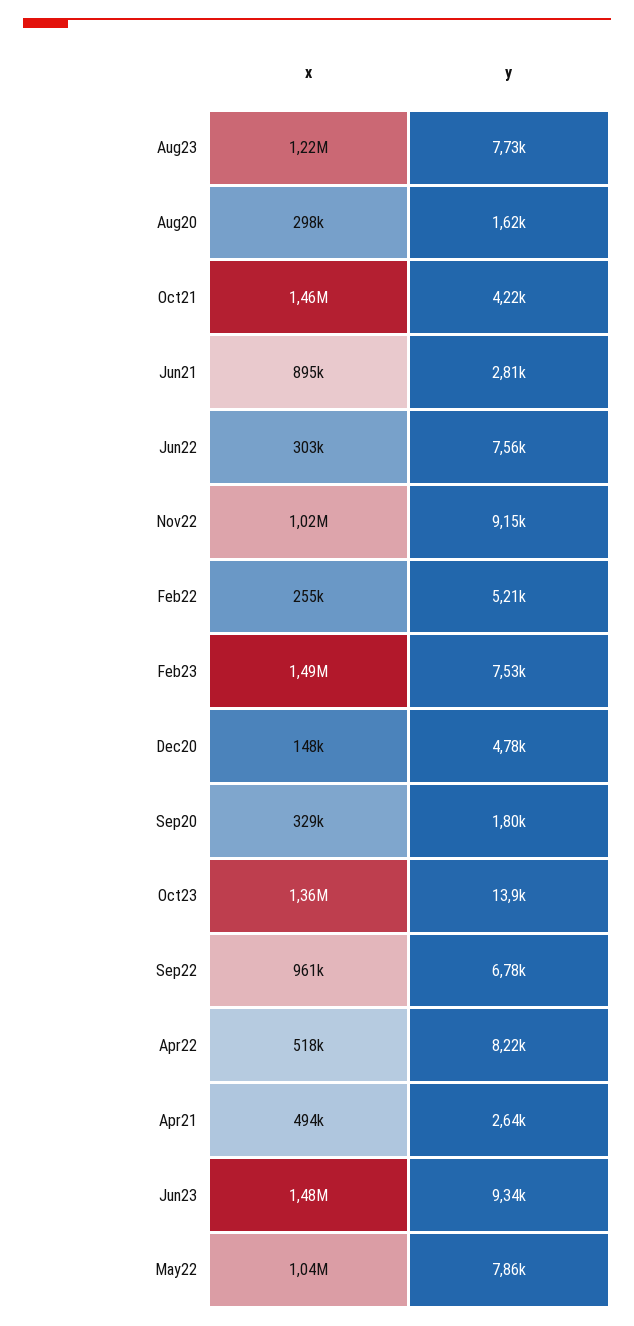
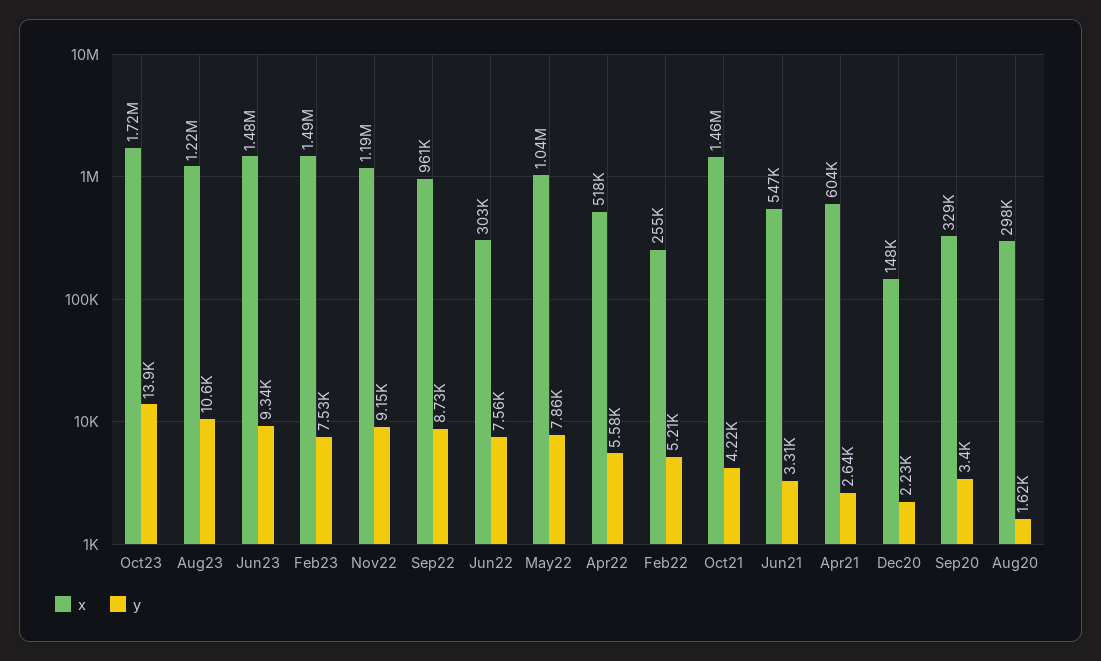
y, Aug23: 7730 -> 10600
x, Jun21: 895000 -> 547000
y, Jun21: 2810 -> 3310
x, Nov22: 1020000 -> 1190000
y, Dec20: 4780 -> 2230
y, Sep20: 1800 -> 3400
x, Oct23: 1360000 -> 1720000
y, Sep22: 6780 -> 8730
y, Apr22: 8220 -> 5580
x, Apr21: 494000 -> 604000

